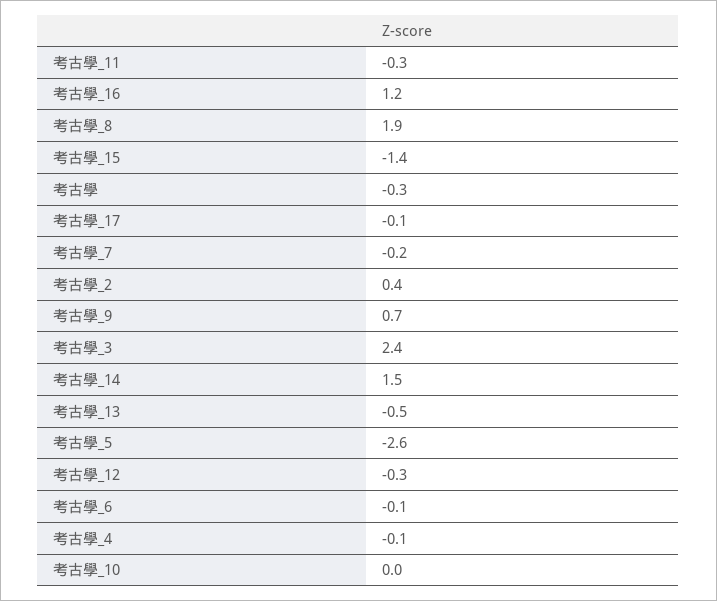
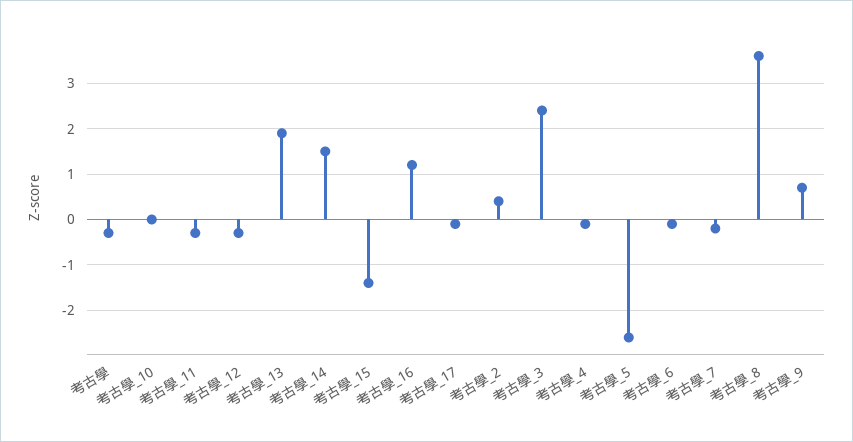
考古學_8: 1.9 -> 3.5
考古學_13: -0.5 -> 2

